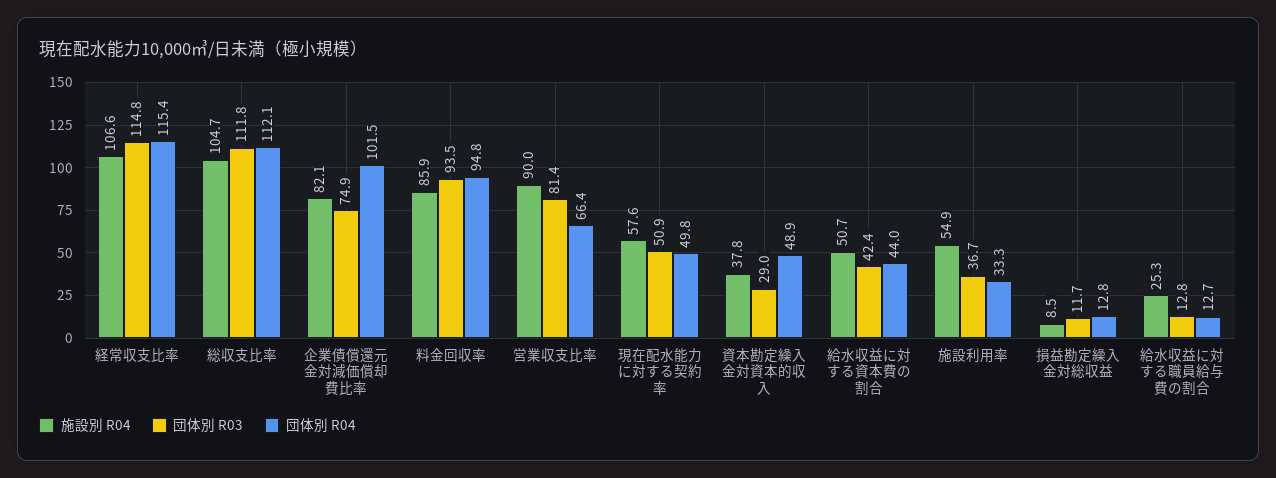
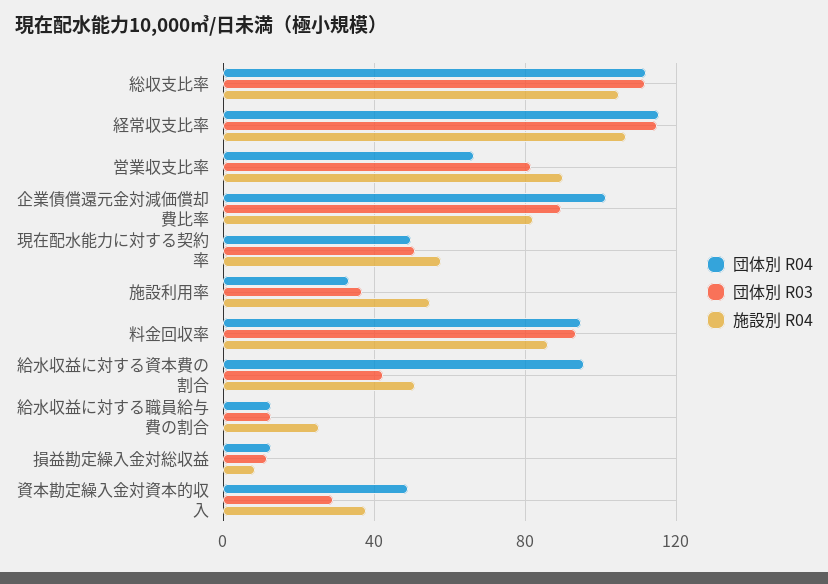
団体別 R03, 企業債償還元金対減価償却費比率: 74.9 -> 90
団体別 R04, 給水収益に対する資本費の割合: 44 -> 95

